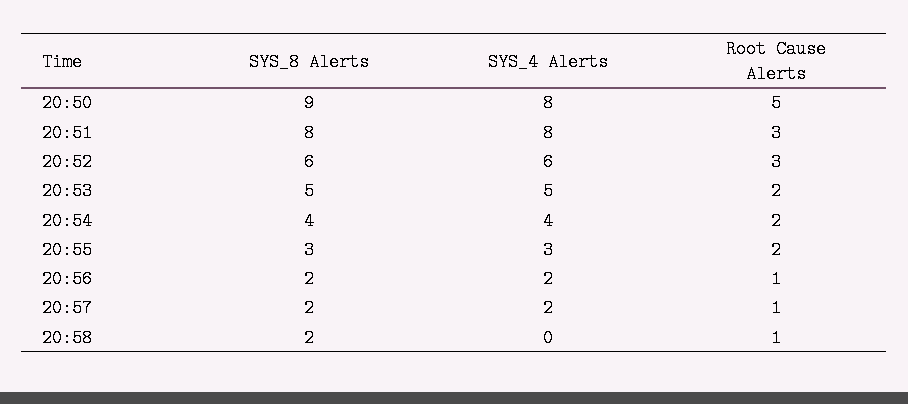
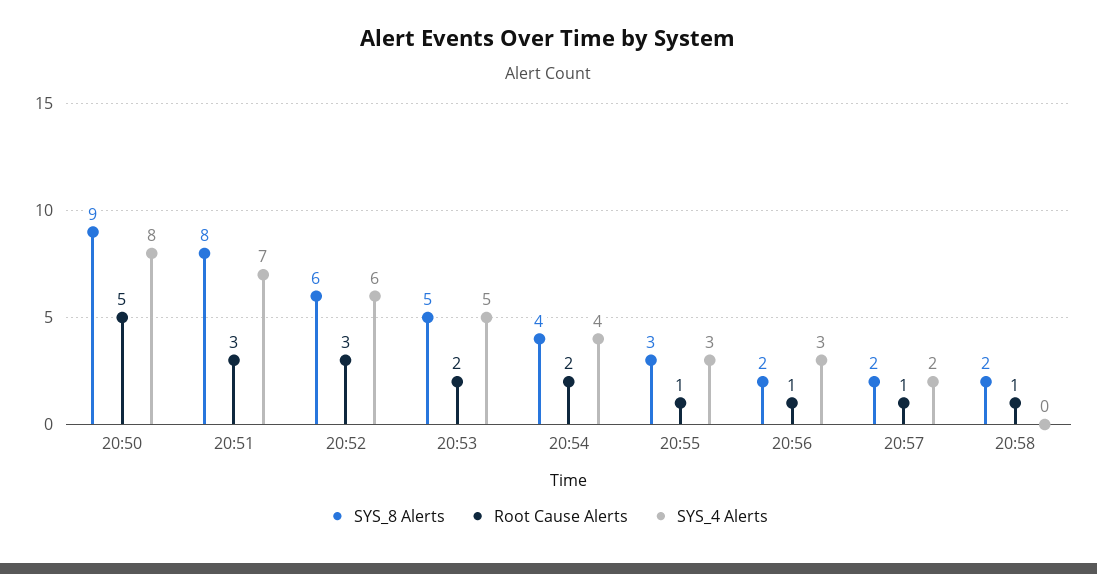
SYS_4 Alerts, 20:51: 8 -> 7
Root Cause Alerts, 20:55: 2 -> 1
SYS_4 Alerts, 20:56: 2 -> 3

